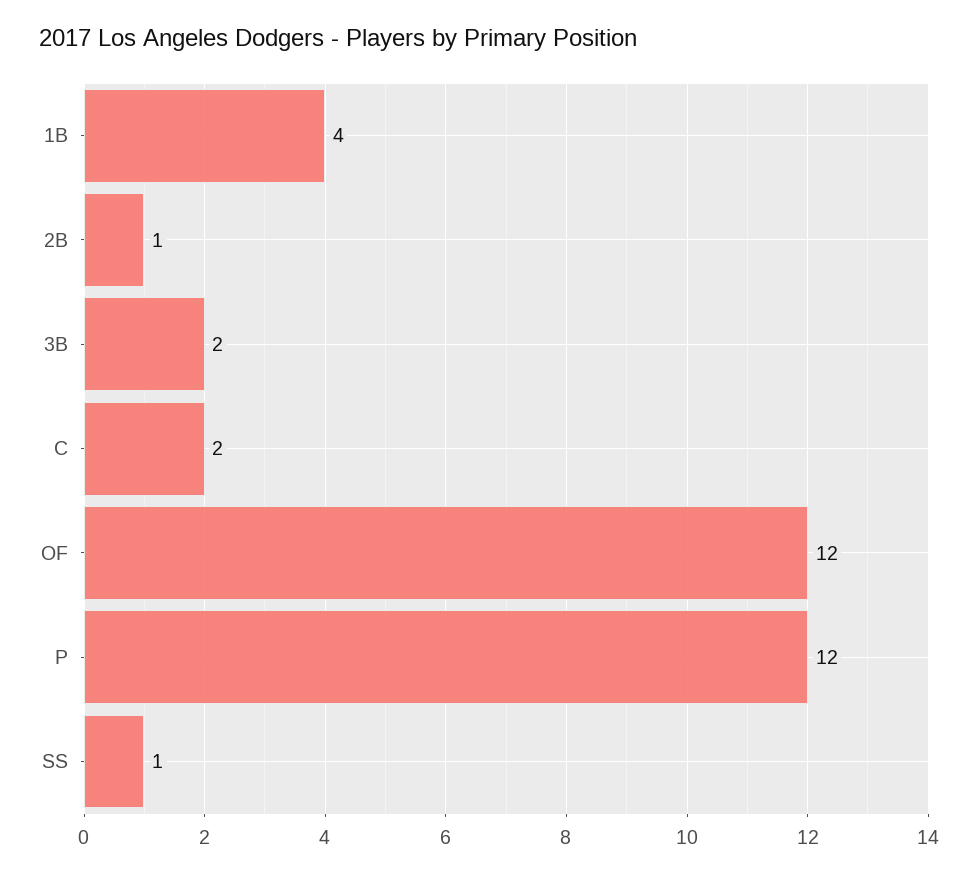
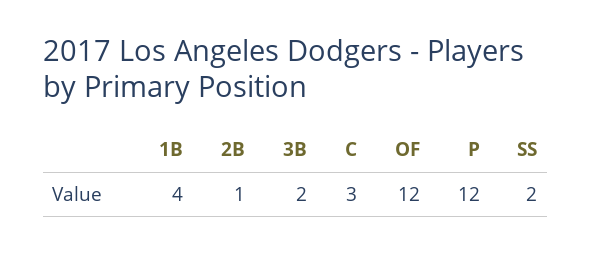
C: 2 -> 3
SS: 1 -> 2

